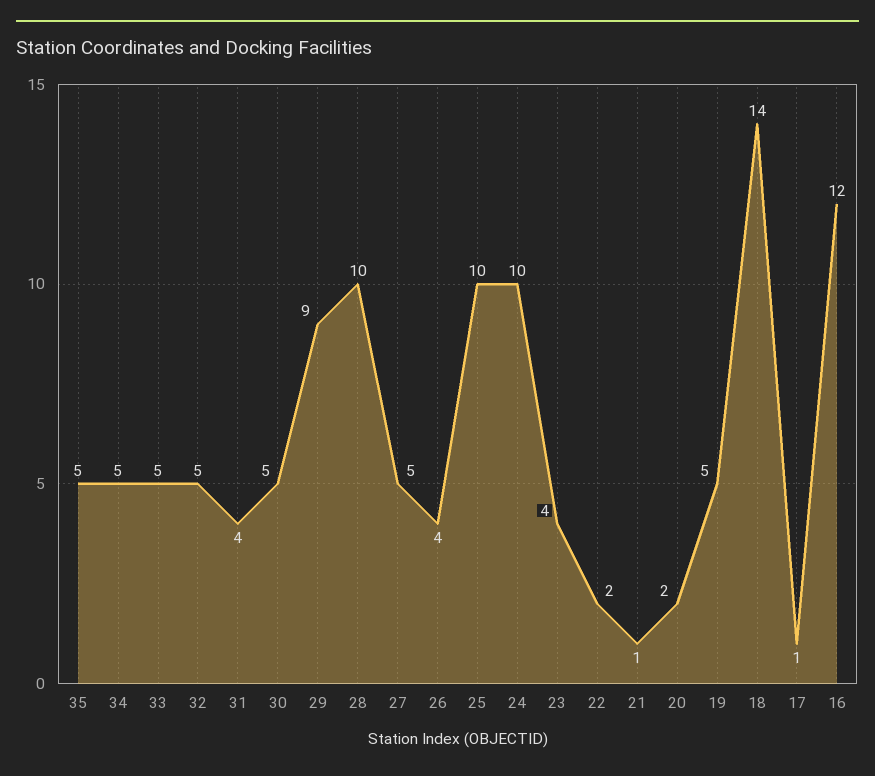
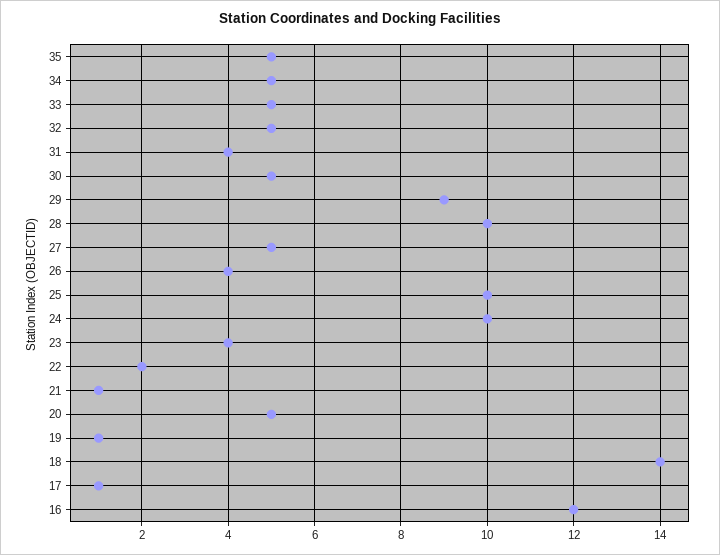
20: 2 -> 5
19: 5 -> 1

